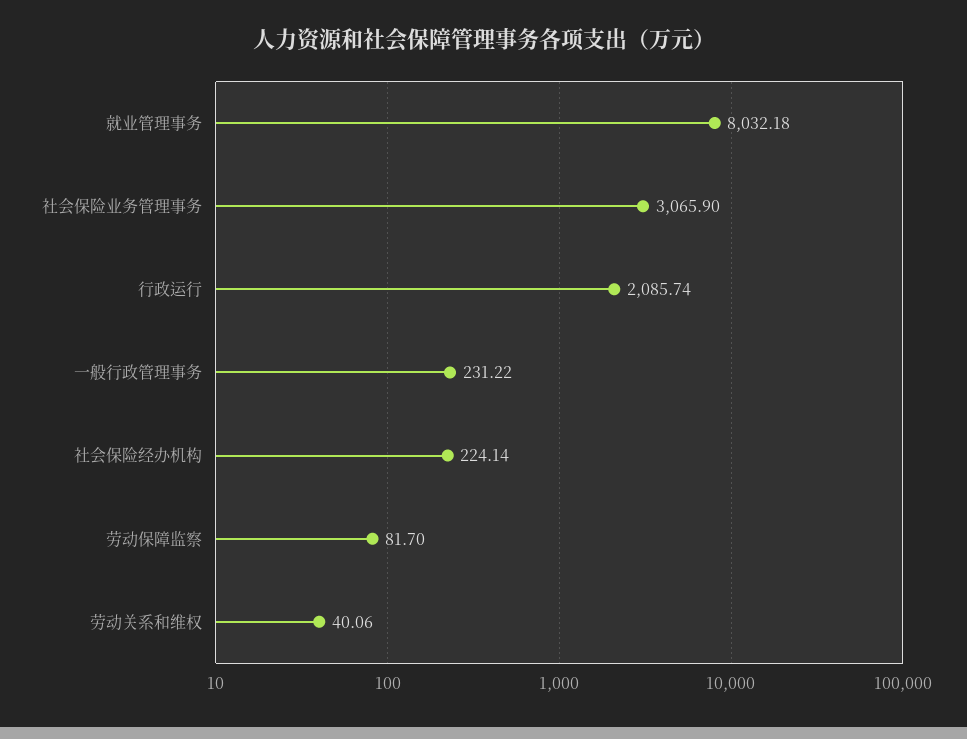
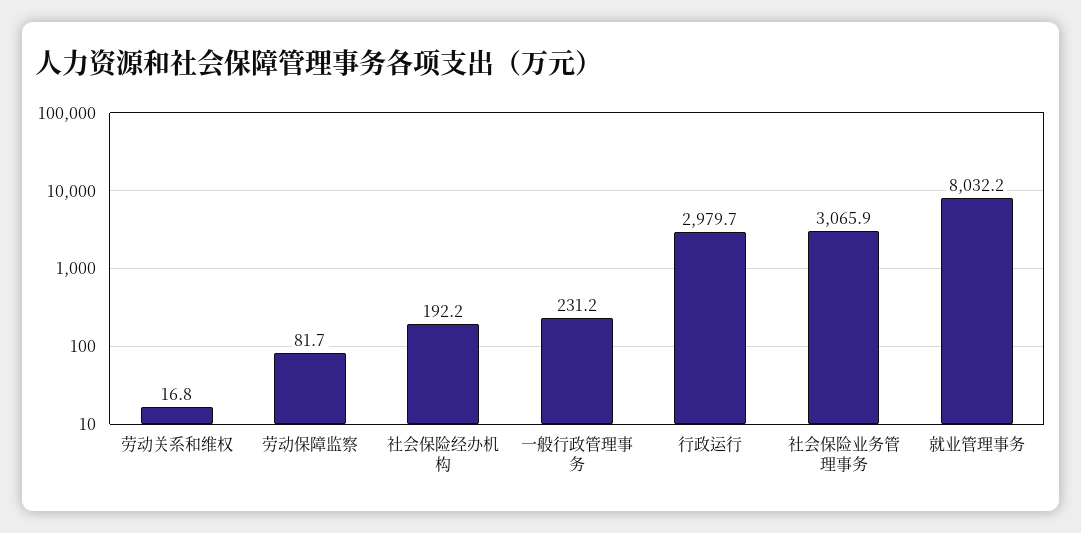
行政运行: 2085.74 -> 2979.7
社会保险经办机构: 224.14 -> 192.2
劳动关系和维权: 40.06 -> 16.8

